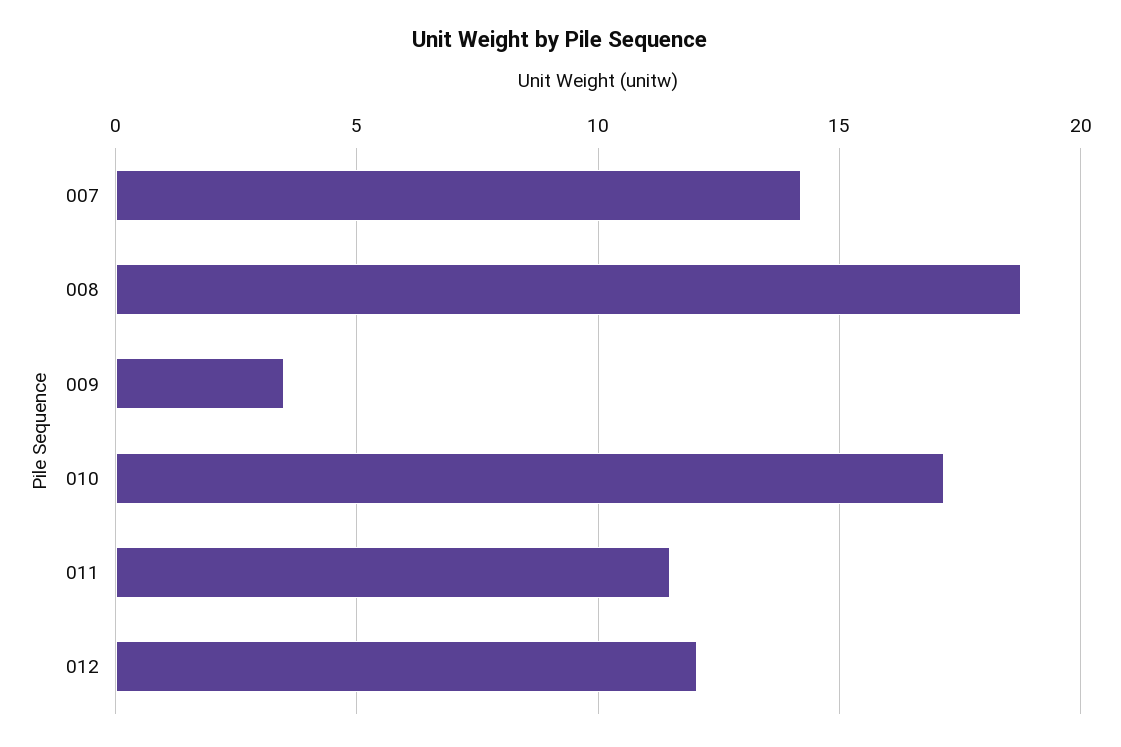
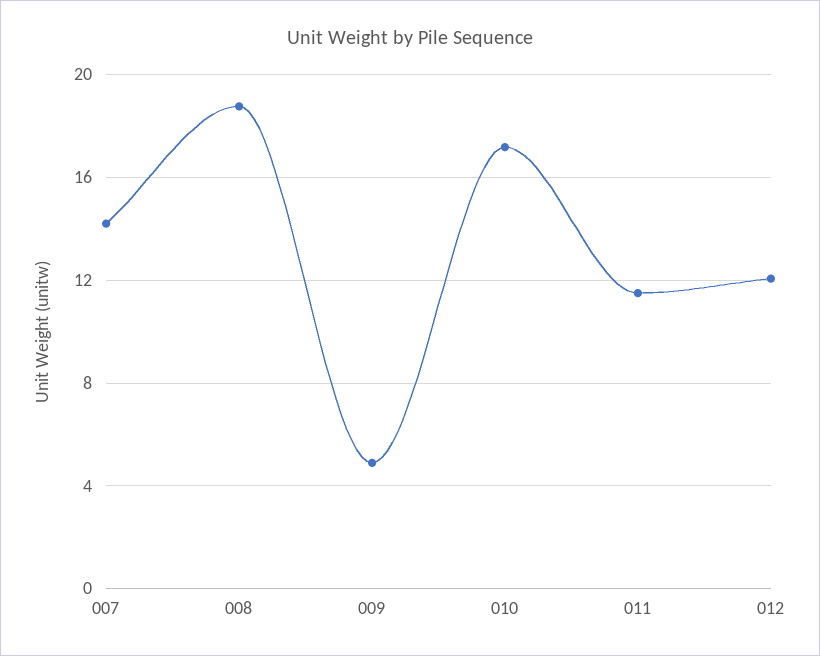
009: 3.5 -> 5

